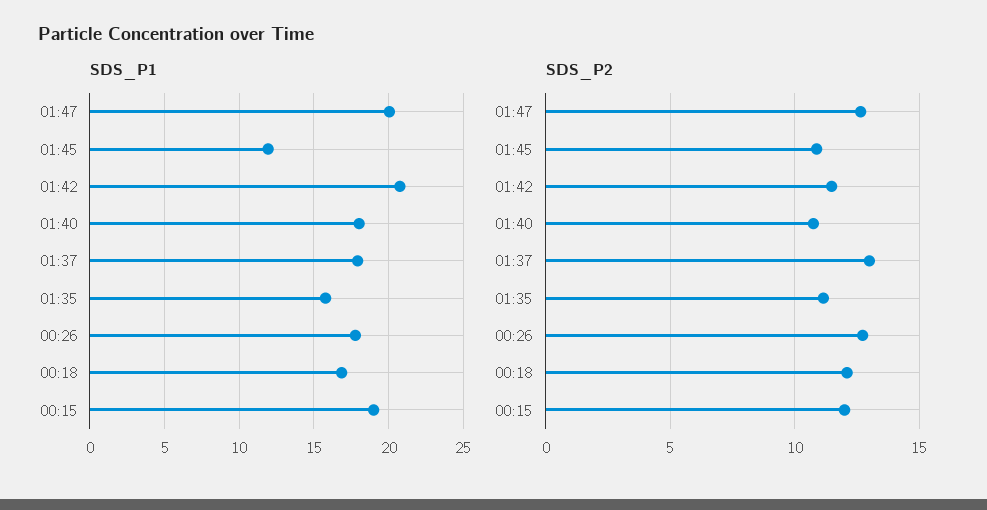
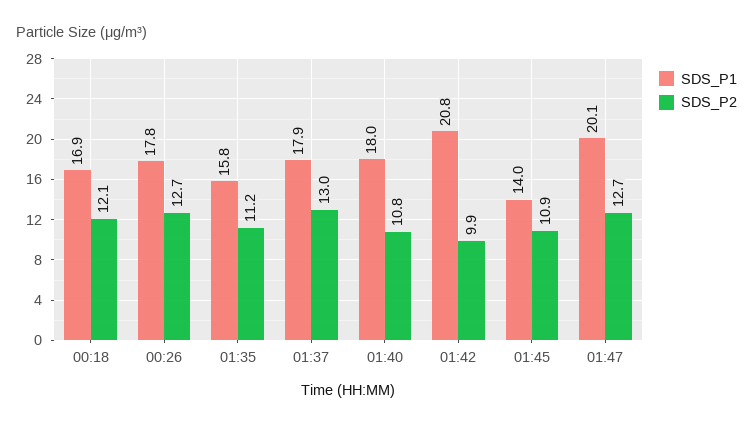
SDS_P1, 01:45: 12 -> 14
SDS_P1, 00:15: 19 -> none
SDS_P2, 01:42: 11.5 -> 9.9
SDS_P2, 00:15: 12 -> none

